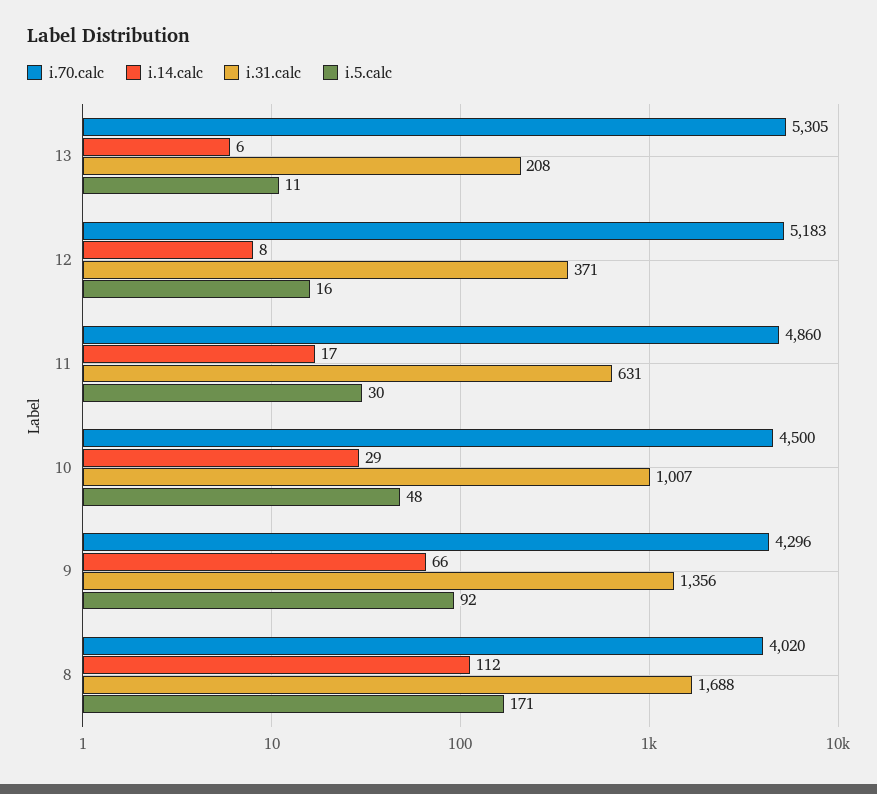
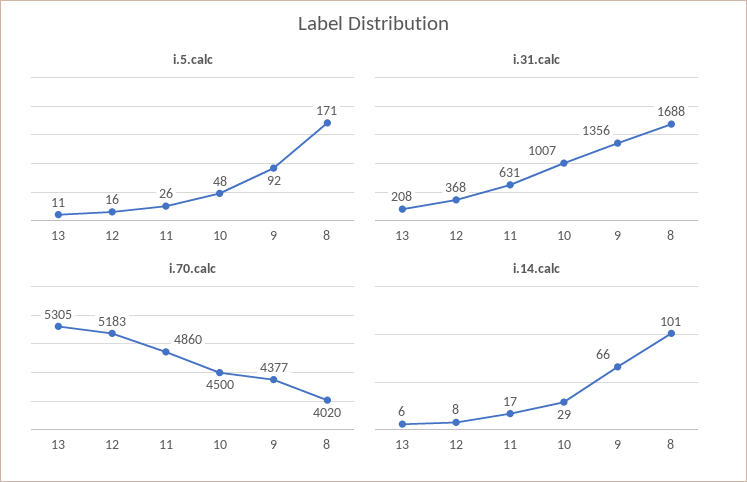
i.31.calc, 12: 371 -> 368
i.5.calc, 11: 30 -> 26
i.70.calc, 9: 4296 -> 4377
i.14.calc, 8: 112 -> 101

